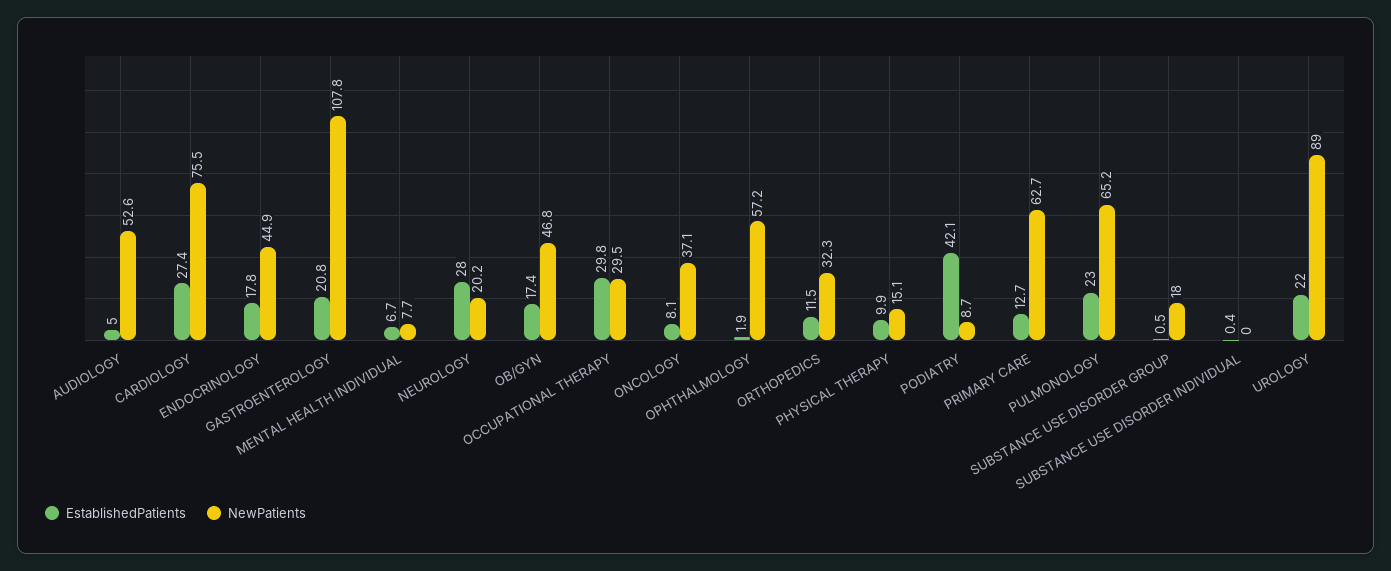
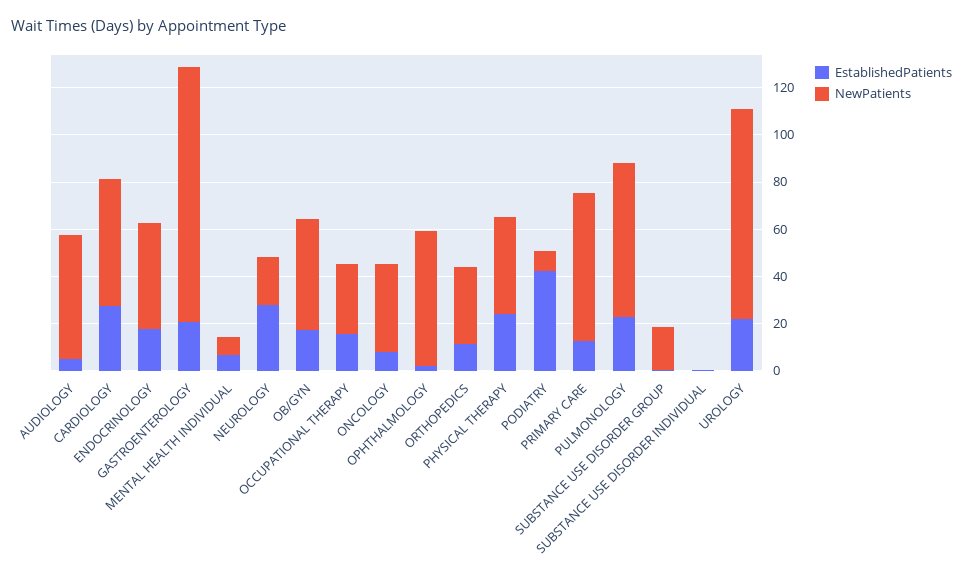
NewPatients, CARDIOLOGY: 75.5 -> 55
EstablishedPatients, OCCUPATIONAL THERAPY: 29.8 -> 15
EstablishedPatients, PHYSICAL THERAPY: 9.9 -> 25
NewPatients, PHYSICAL THERAPY: 15.1 -> 40

